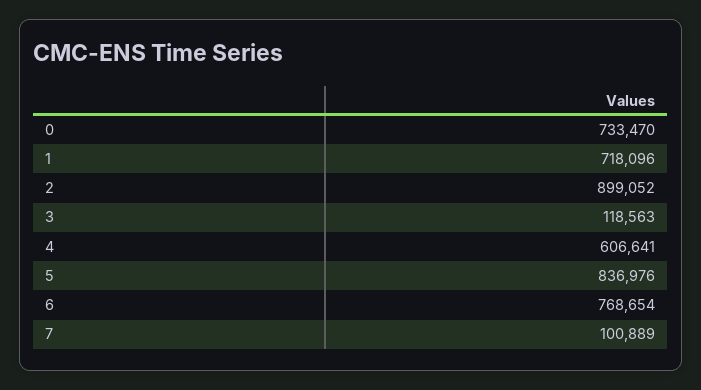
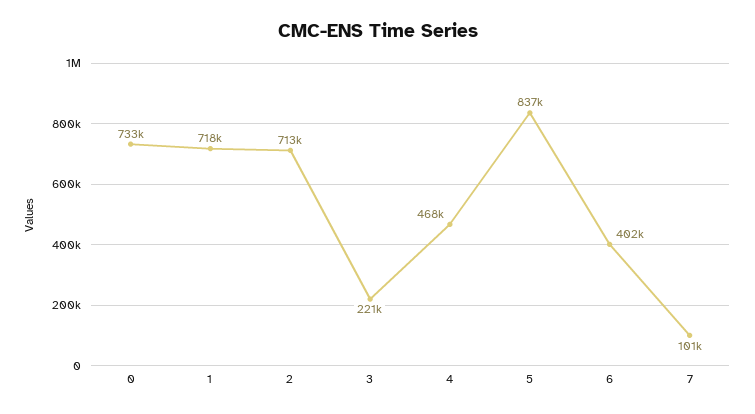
2: 899052 -> 713000
3: 118563 -> 221000
4: 606641 -> 468000
6: 768654 -> 402000

